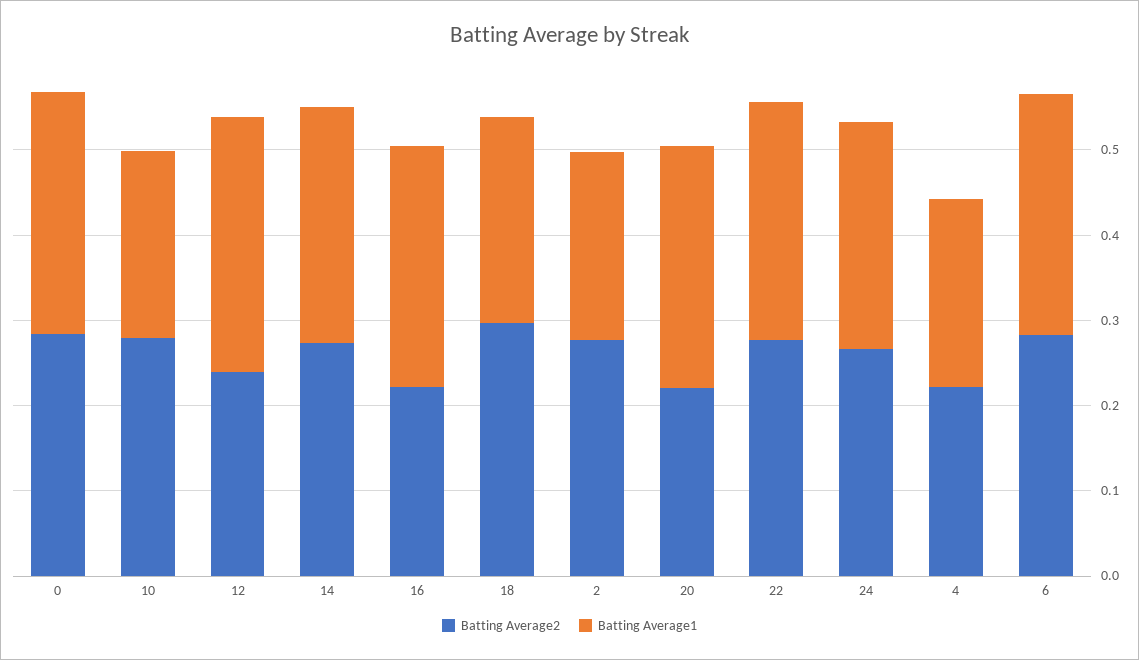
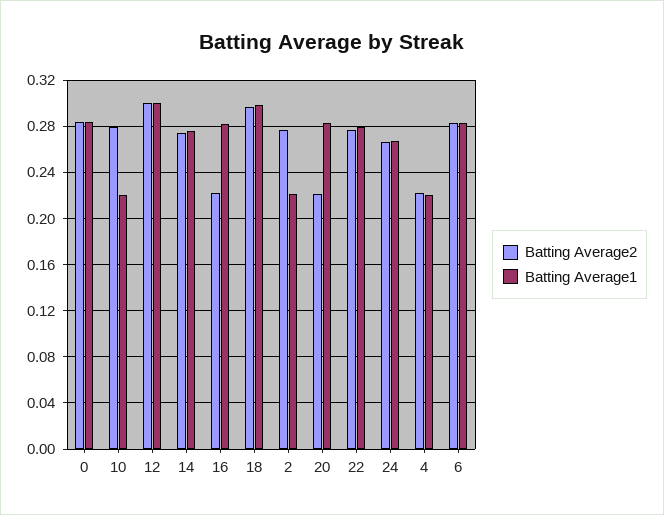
Batting Average2, 12: 0.24 -> 0.3
Batting Average1, 18: 0.24 -> 0.3

